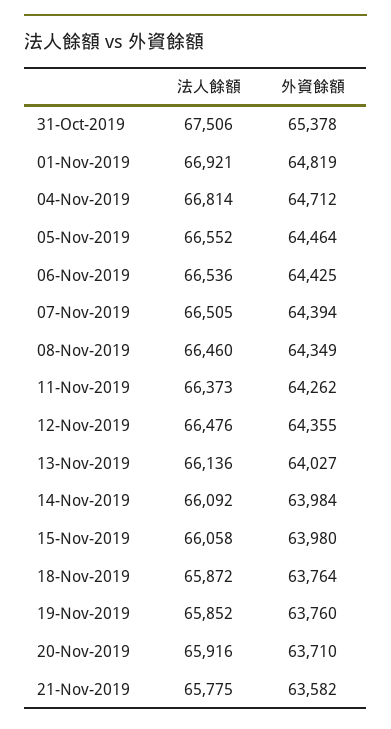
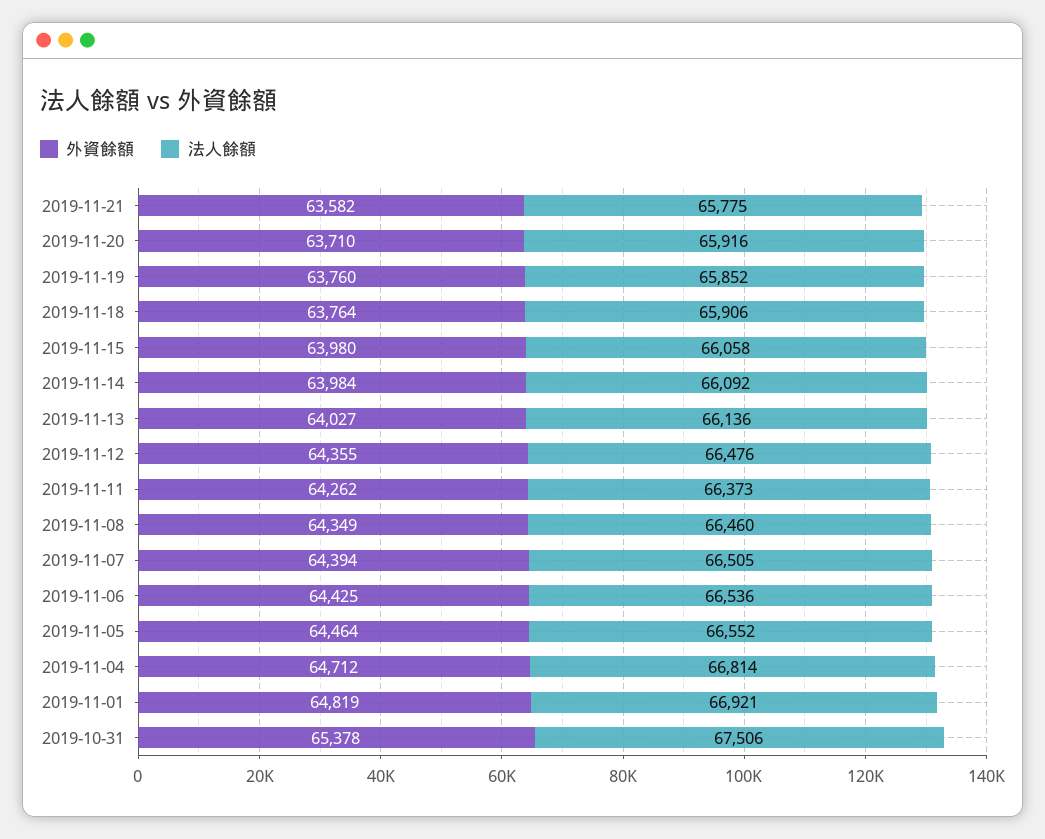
法人餘額, 18-Nov-2019: 65872 -> 65906

